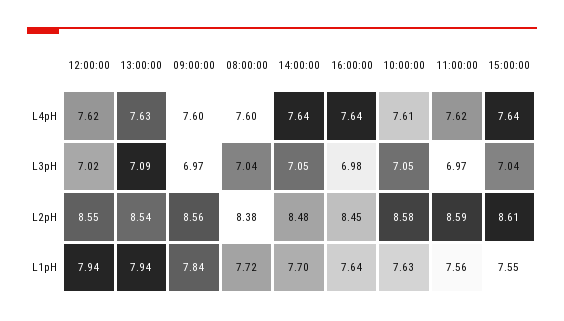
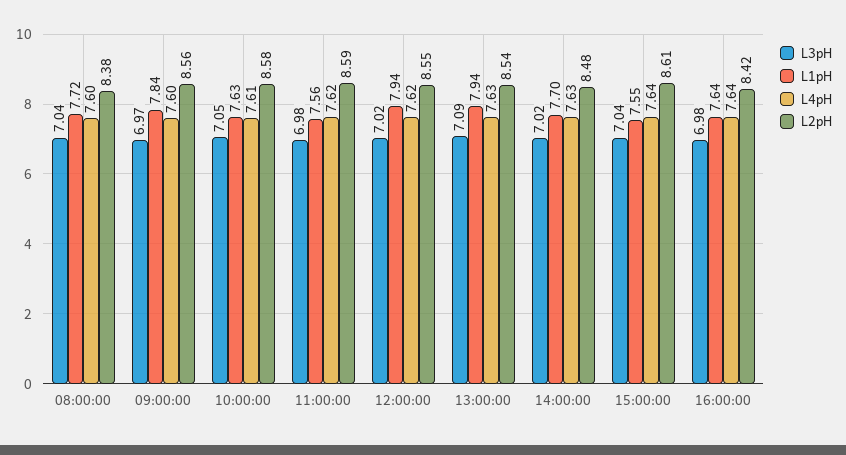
L4pH, 14:00:00: 7.64 -> 7.63
L3pH, 14:00:00: 7.05 -> 7.02
L3pH, 11:00:00: 6.97 -> 6.98
L2pH, 16:00:00: 8.45 -> 8.42

